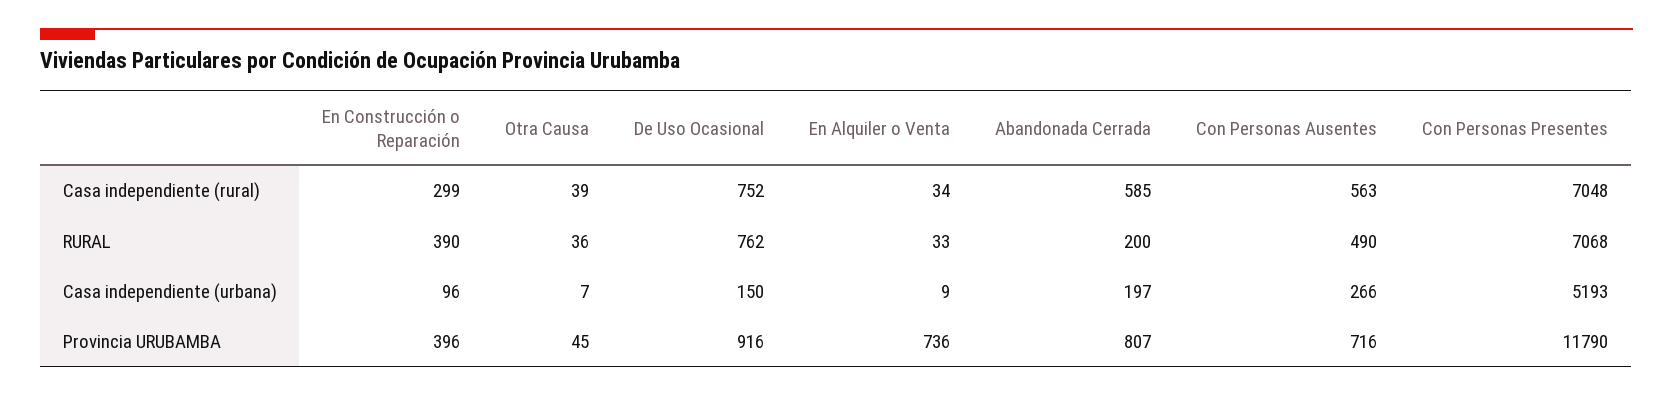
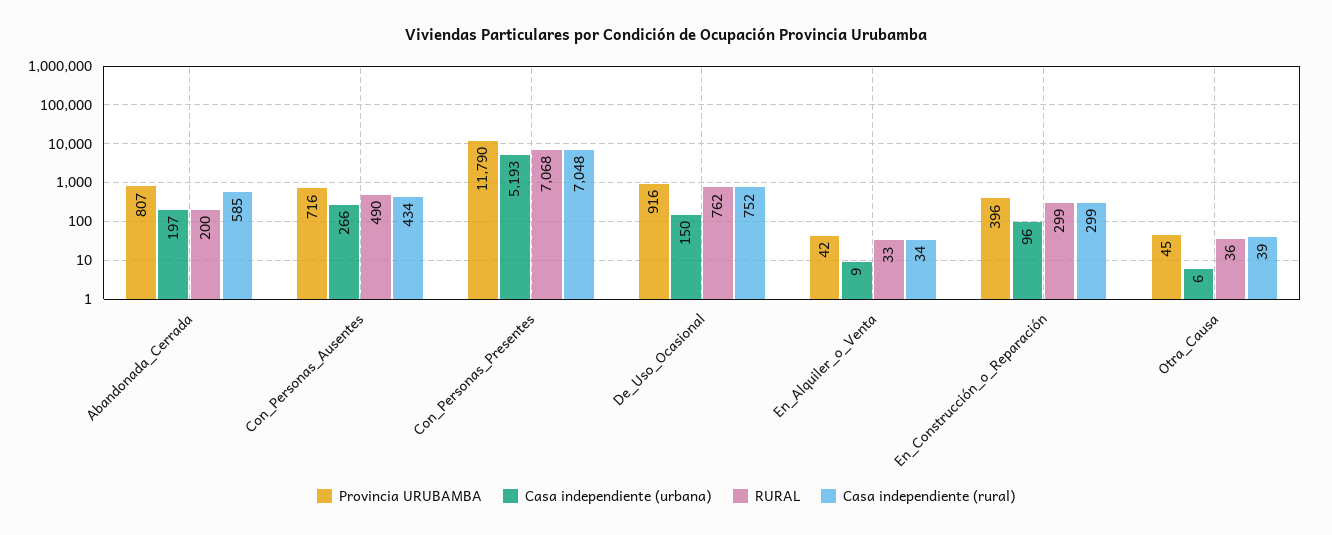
Casa independiente (rural), Con Personas Ausentes: 563 -> 434
RURAL, En Construcción o Reparación: 390 -> 299
Casa independiente (urbana), Otra Causa: 7 -> 6
Provincia URUBAMBA, En Alquiler o Venta: 736 -> 42

